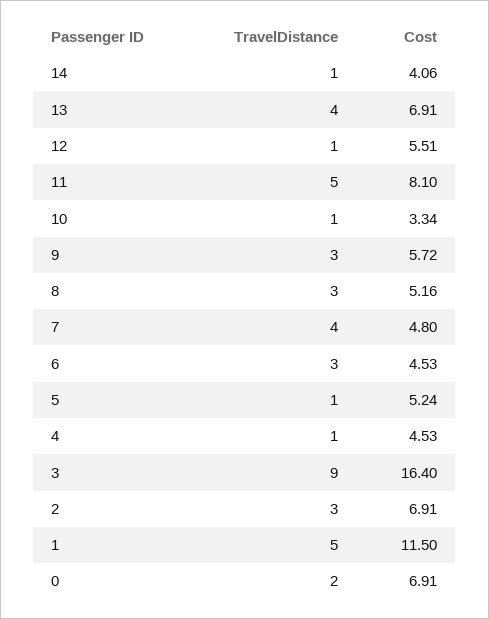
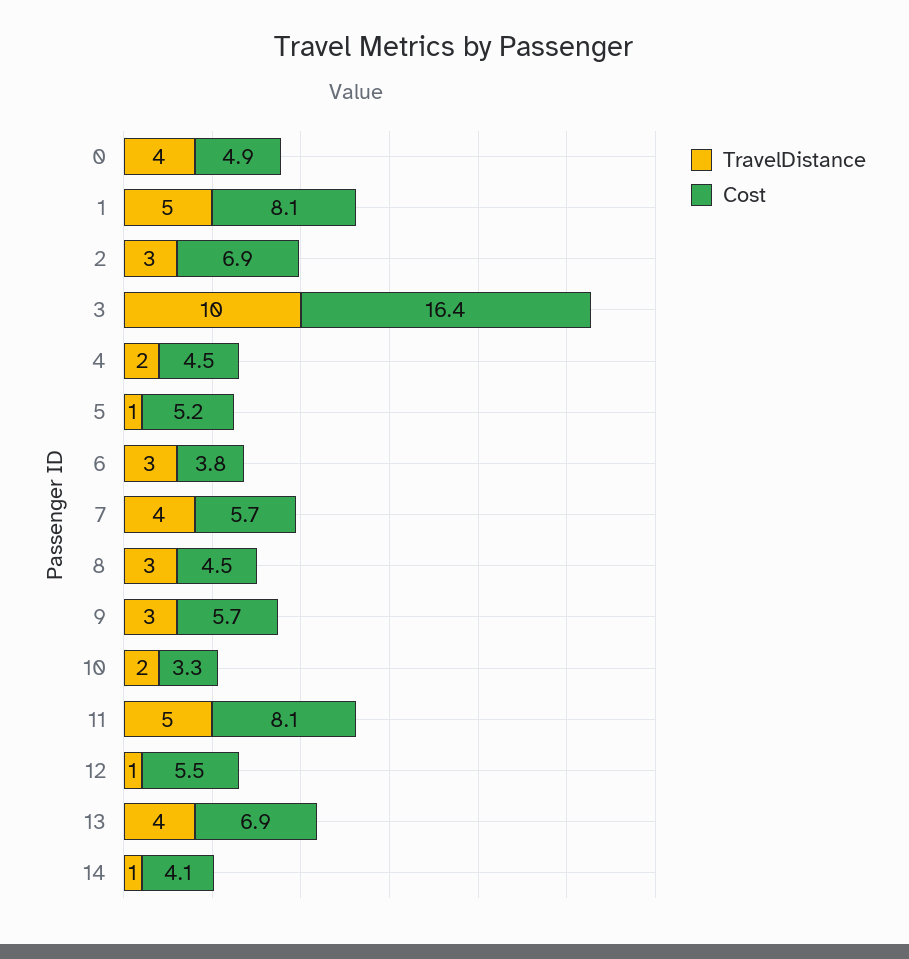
TravelDistance, 10: 1 -> 2
Cost, 8: 5.16 -> 4.5
Cost, 7: 4.8 -> 5.7
Cost, 6: 4.53 -> 3.8
TravelDistance, 4: 1 -> 2
TravelDistance, 3: 9 -> 10
Cost, 1: 11.5 -> 8.1
TravelDistance, 0: 2 -> 4
Cost, 0: 6.91 -> 4.9

